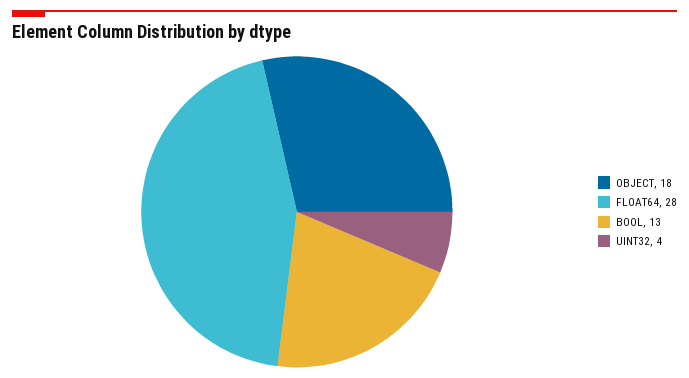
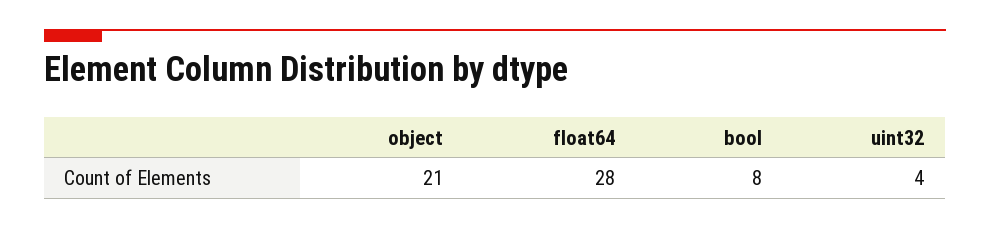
OBJECT: 18 -> 21
BOOL: 13 -> 8

